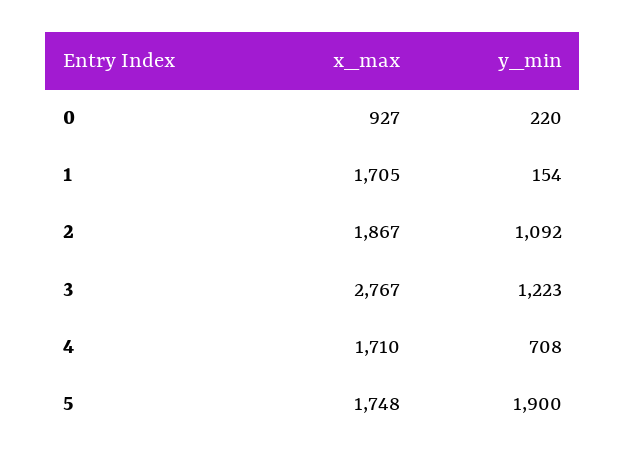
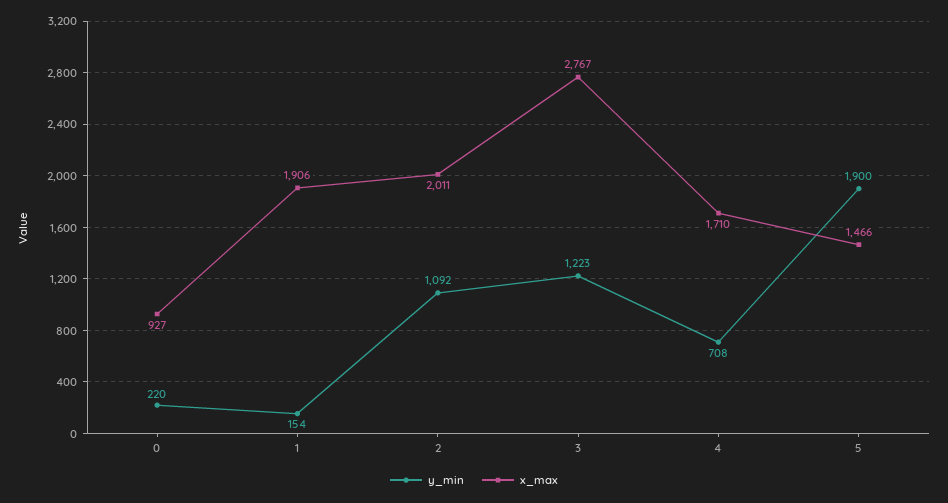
x_max, 1: 1705 -> 1906
x_max, 2: 1867 -> 2011
x_max, 5: 1748 -> 1466

